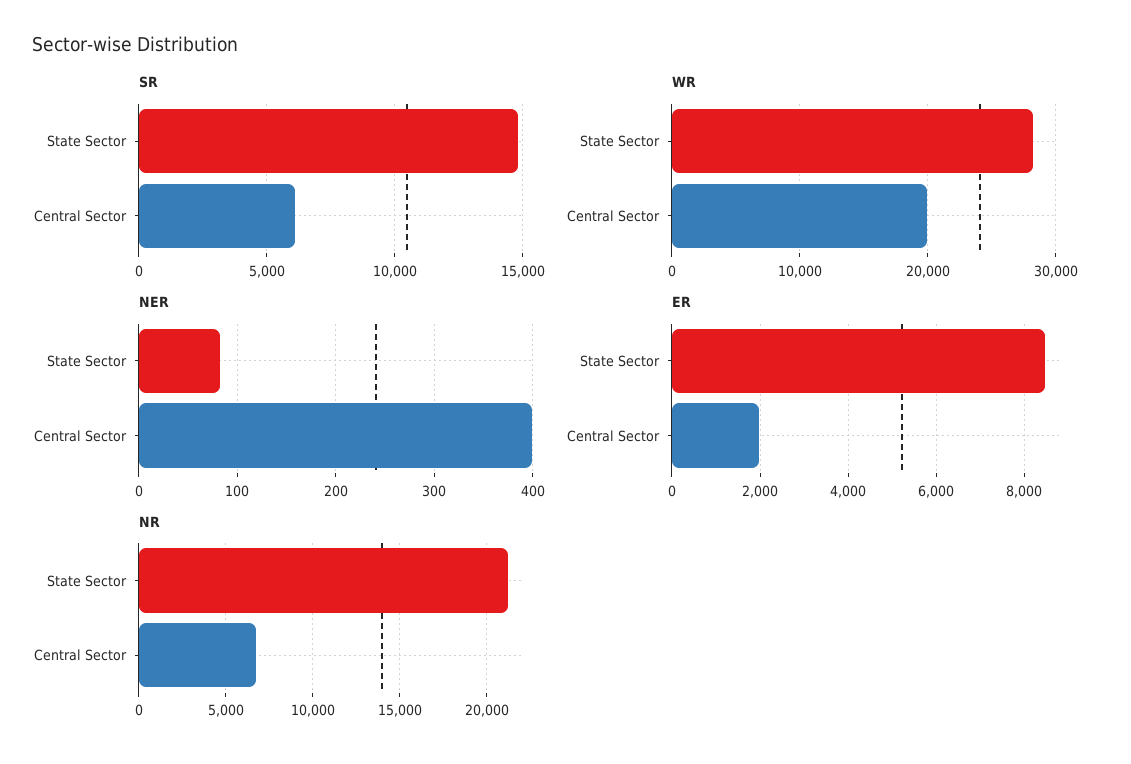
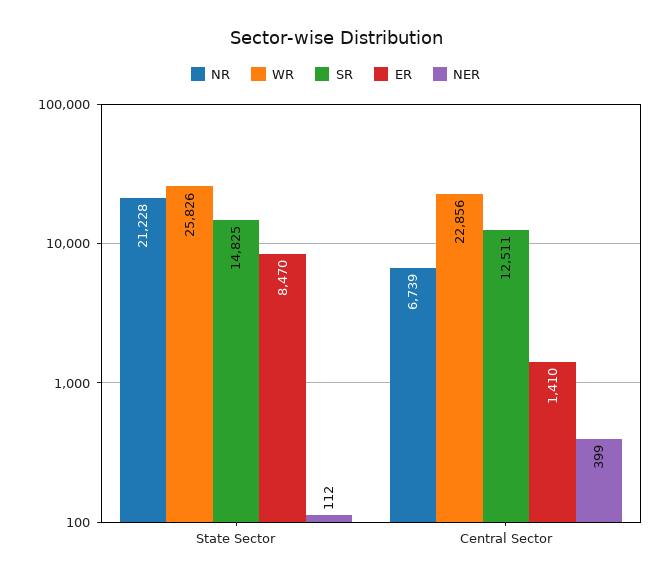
SR, Central Sector: 6000 -> 12511
WR, State Sector: 28000 -> 25826
WR, Central Sector: 20000 -> 22856
NER, State Sector: 80 -> 112
ER, Central Sector: 2000 -> 1410

